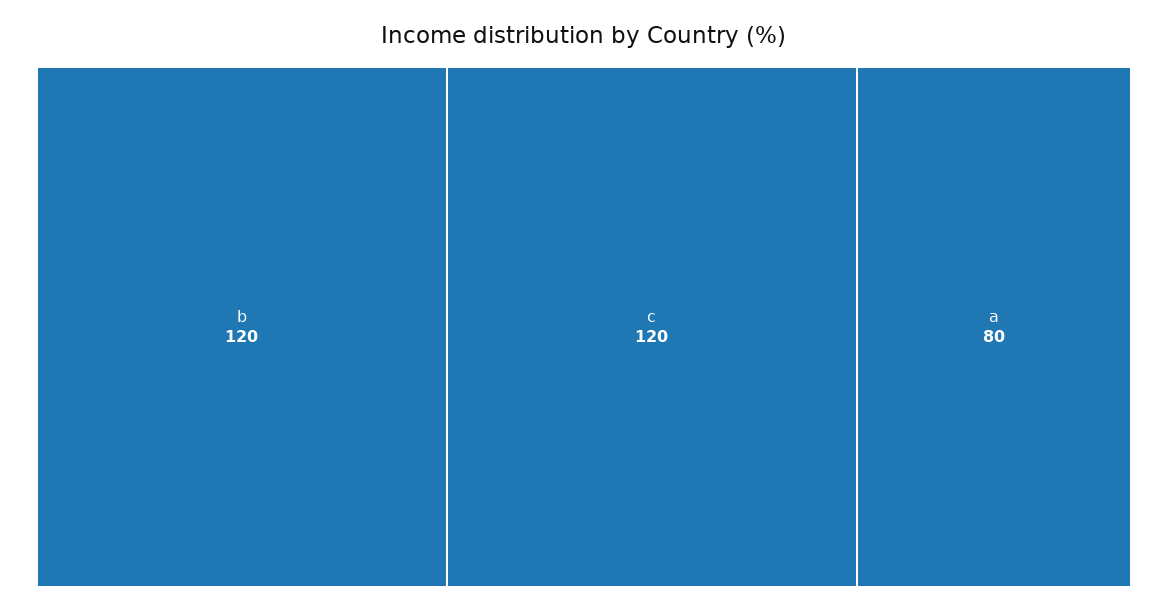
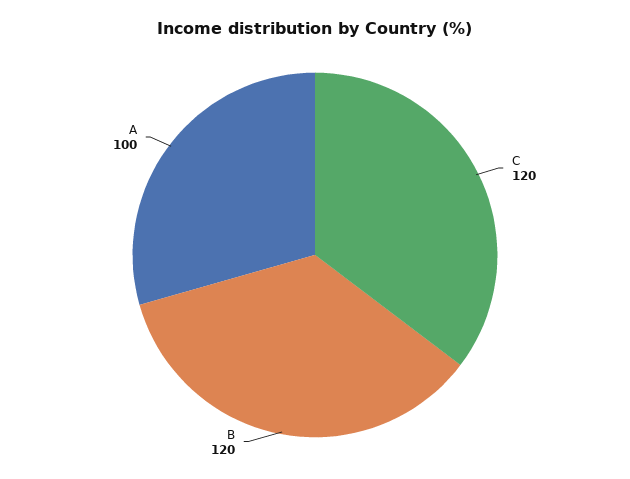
a: 80 -> 100

